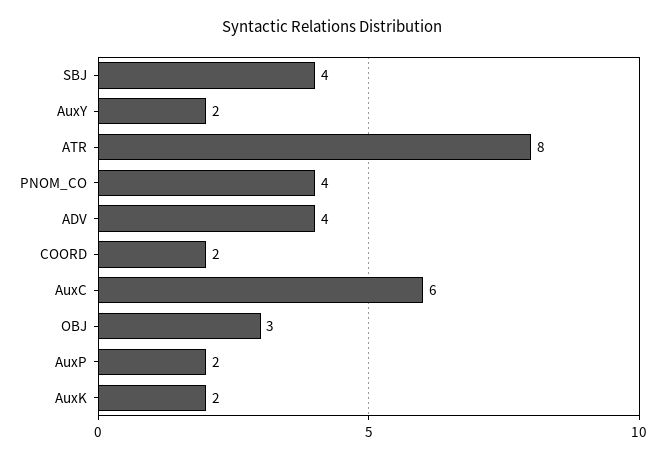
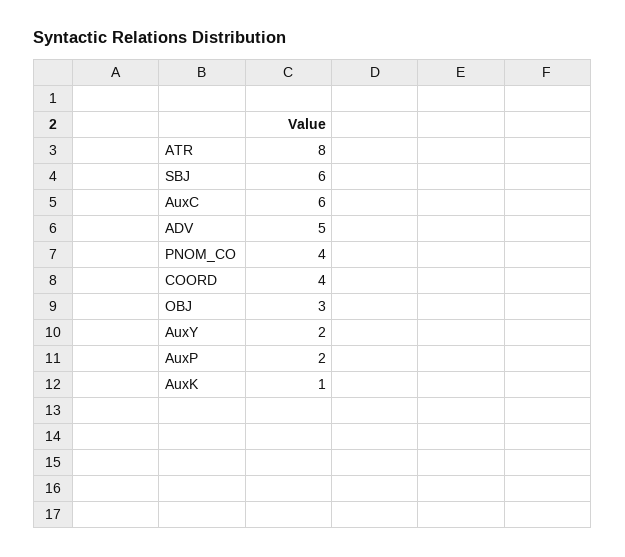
SBJ: 4 -> 6
ADV: 4 -> 5
COORD: 2 -> 4
AuxK: 2 -> 1

